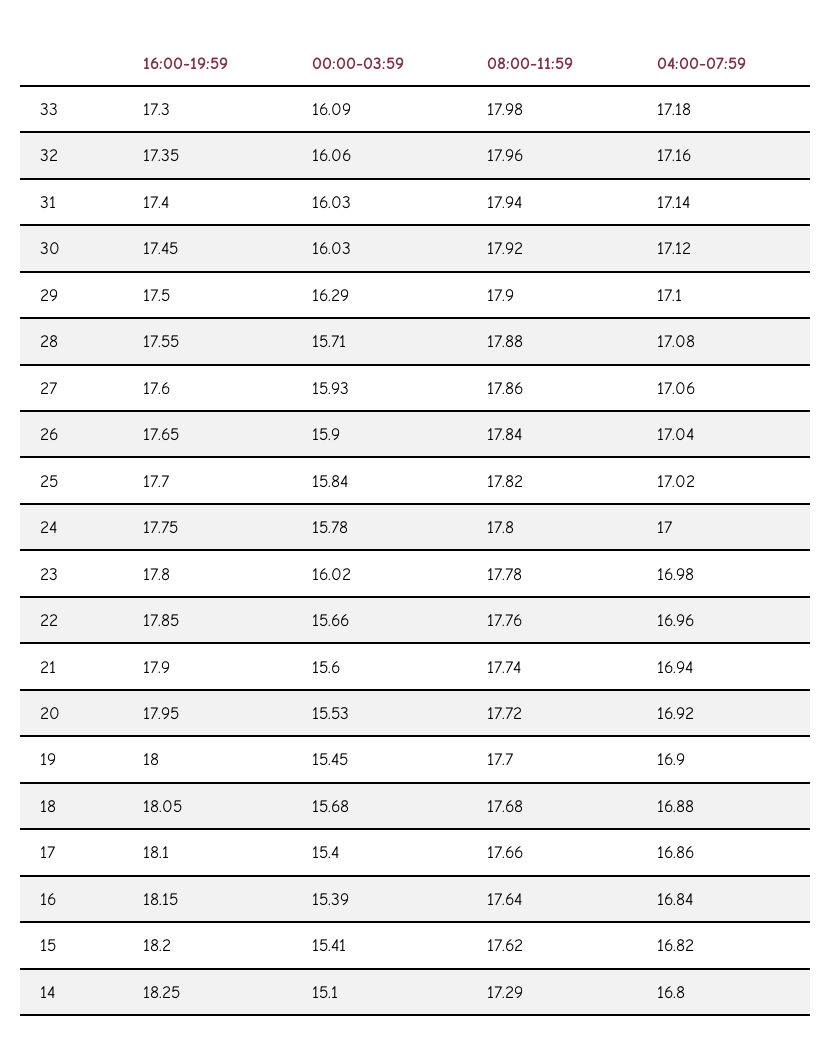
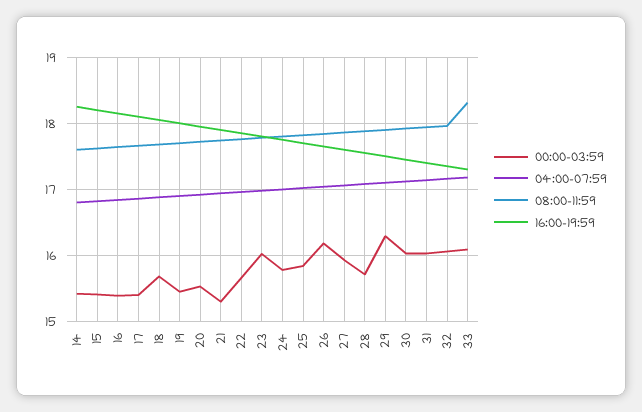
08:00-11:59, 33: 17.98 -> 18.3
00:00-03:59, 26: 15.9 -> 16.2
00:00-03:59, 21: 15.6 -> 15.3
00:00-03:59, 14: 15.1 -> 15.4
08:00-11:59, 14: 17.29 -> 17.6

